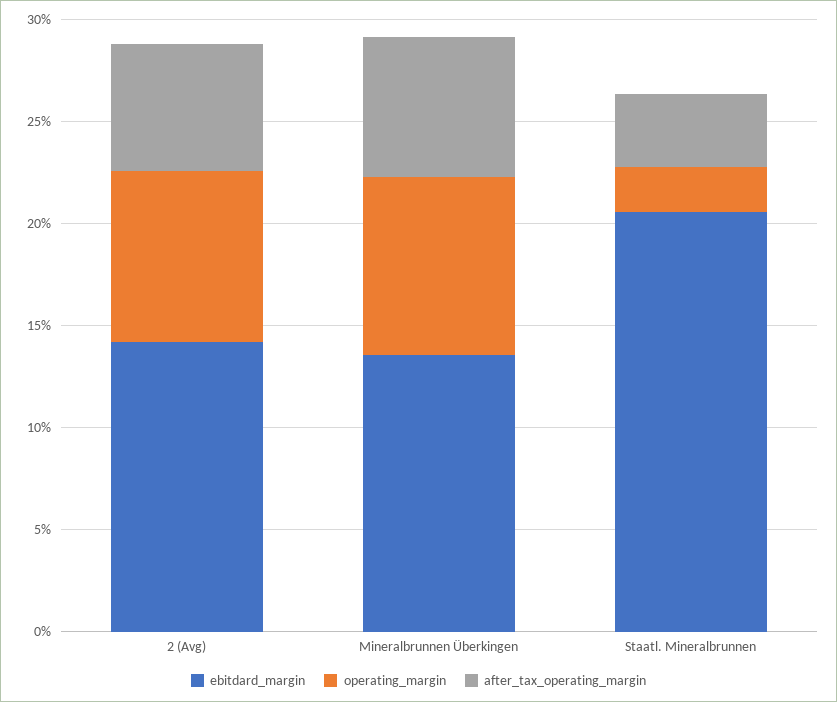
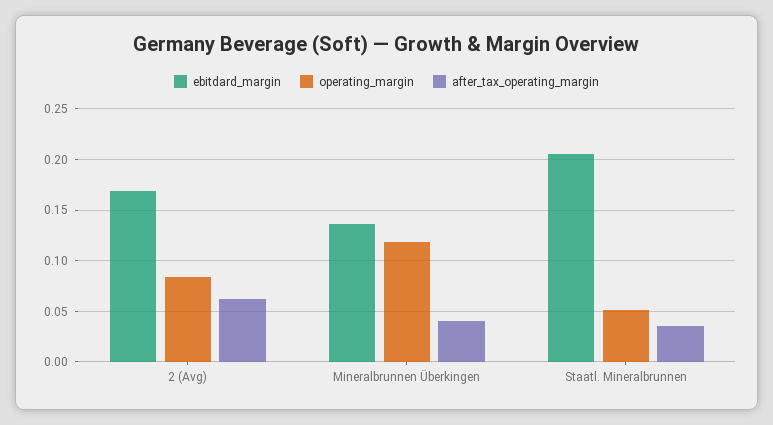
ebitdard_margin, 2 (Avg): 0.14 -> 0.17
operating_margin, Mineralbrunnen Überkingen: 0.09 -> 0.12
after_tax_operating_margin, Mineralbrunnen Überkingen: 0.07 -> 0.04
operating_margin, Staatl. Mineralbrunnen: 0.02 -> 0.05

